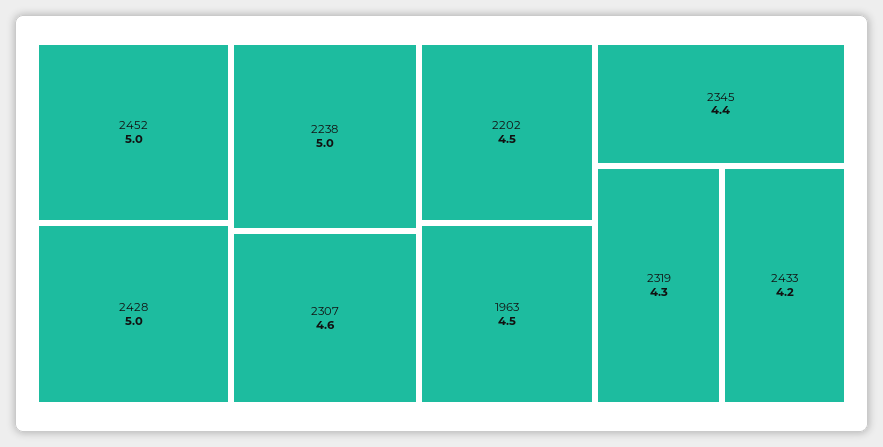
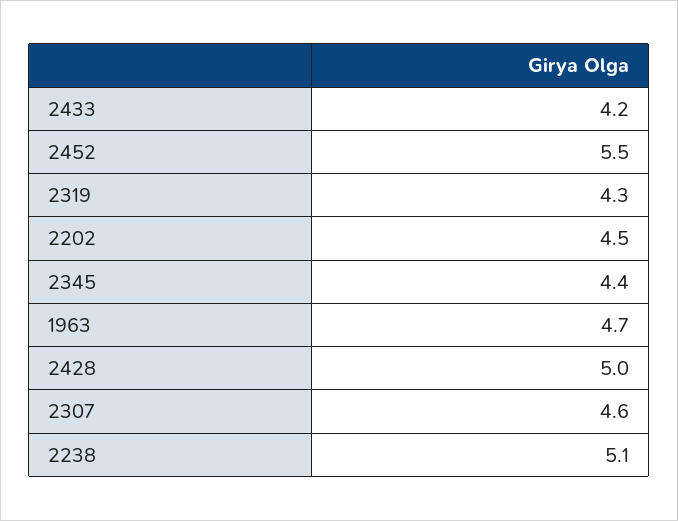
2452: 5 -> 5.5
2238: 5 -> 5.1
1963: 4.5 -> 4.7

